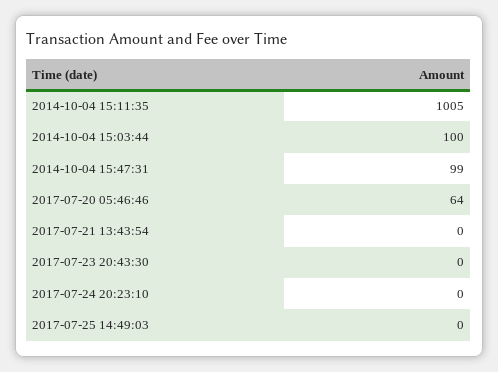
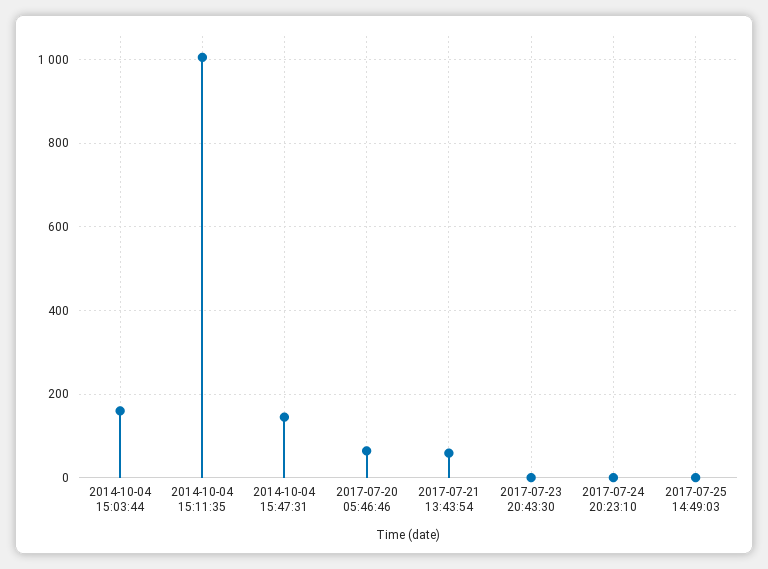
2014-10-04 15:03:44: 100 -> 160
2014-10-04 15:47:31: 99 -> 140
2017-07-21 13:43:54: 0 -> 60

